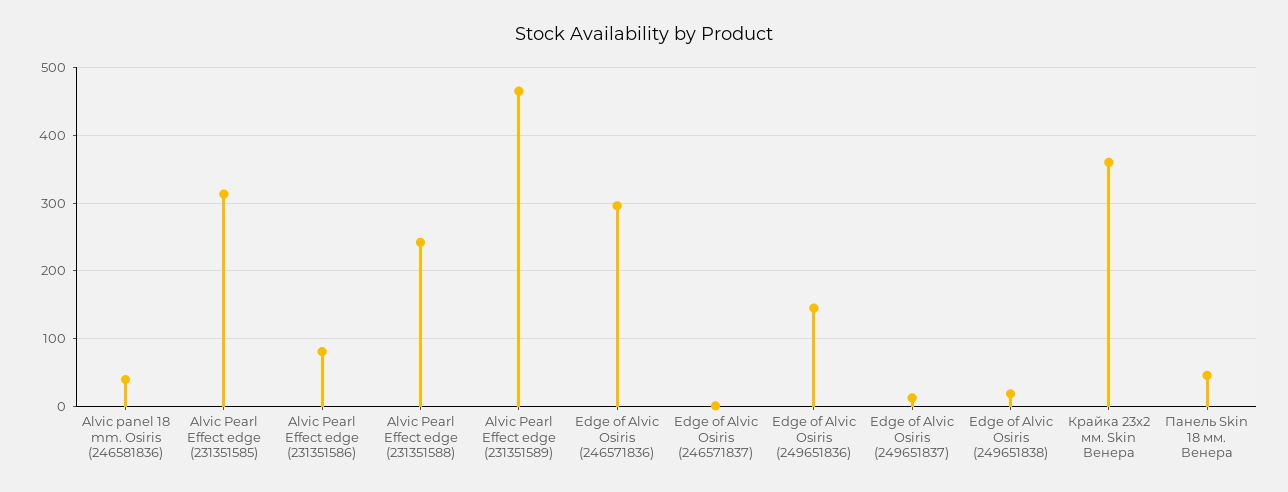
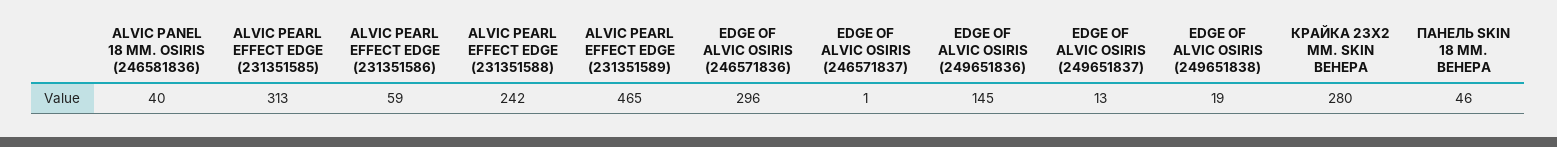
Alvic Pearl Effect edge (231351586): 80 -> 59
Крайка 23x2 мм. Skin Венера: 360 -> 280

